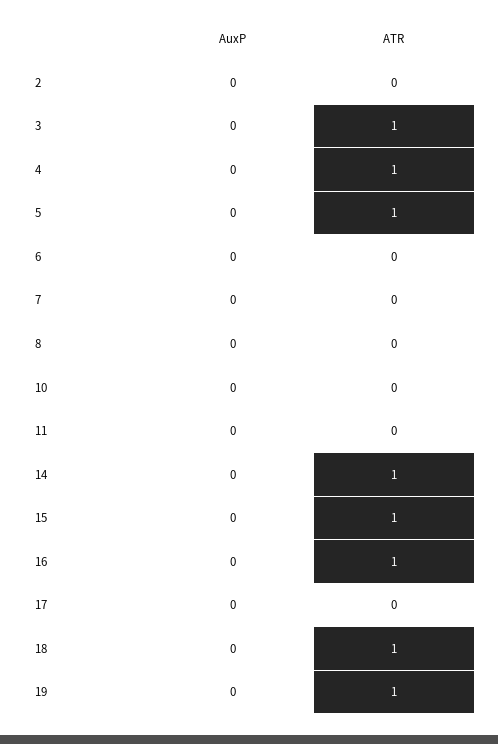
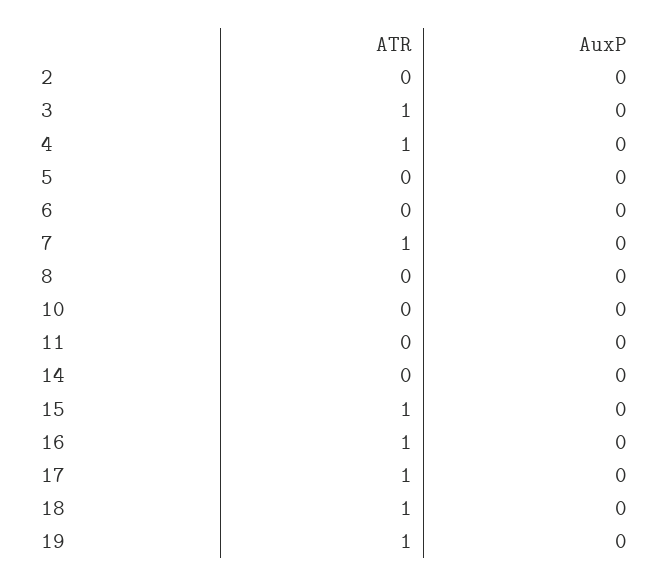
ATR, 5: 1 -> 0
ATR, 7: 0 -> 1
ATR, 14: 1 -> 0
ATR, 17: 0 -> 1

